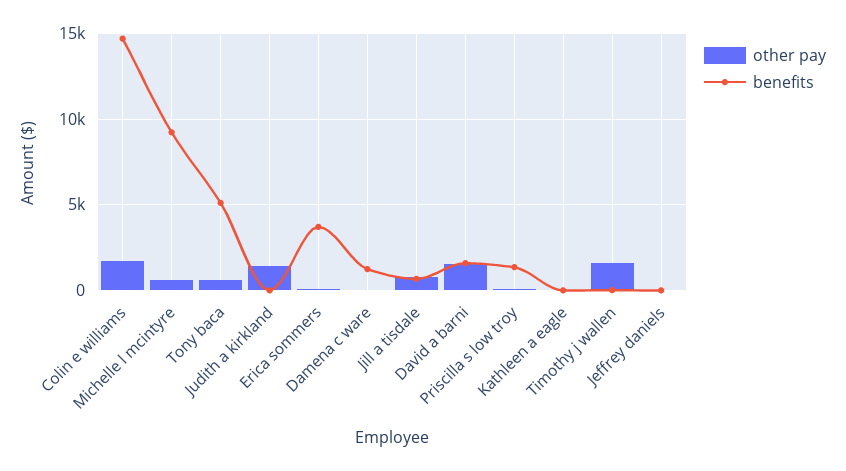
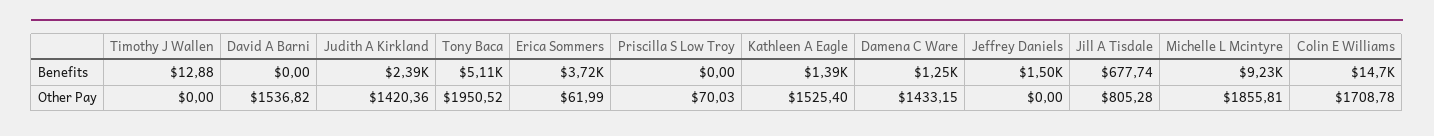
other pay, Michelle l mcintyre: 500 -> 1855.81
other pay, Tony baca: 500 -> 1950.52
benefits, Judith a kirkland: 0 -> 2390
other pay, Damena c ware: 0 -> 1433.15
benefits, David a barni: 1500 -> 0
benefits, Priscilla s low troy: 1500 -> 0
other pay, Kathleen a eagle: 0 -> 1525.4
benefits, Kathleen a eagle: 0 -> 1390
other pay, Timothy j wallen: 1500 -> 0
benefits, Jeffrey daniels: 0 -> 1500

